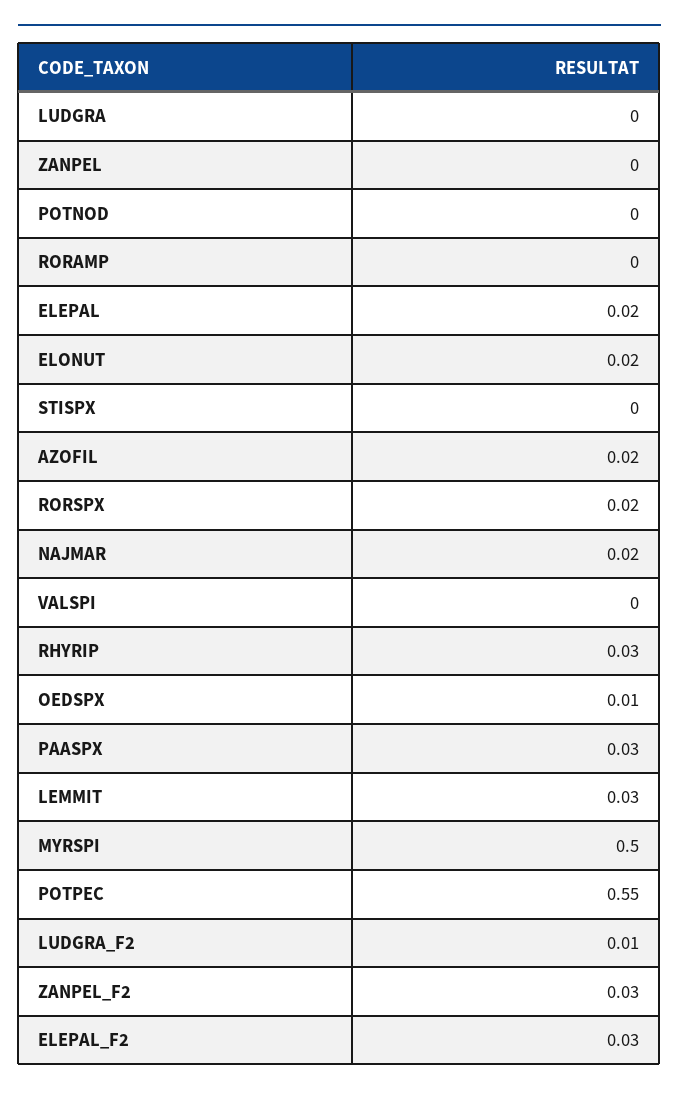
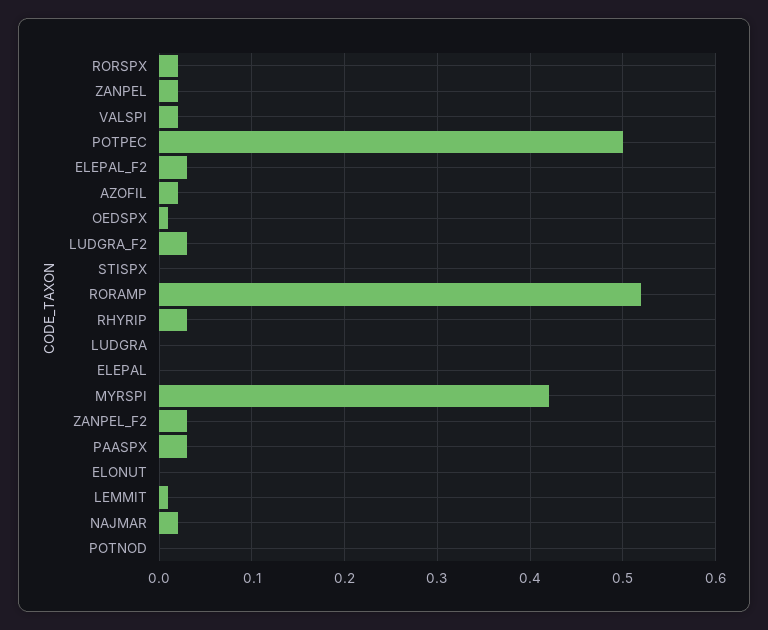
ZANPEL: 0 -> 0.02
RORAMP: 0 -> 0.52
ELEPAL: 0.02 -> 0
ELONUT: 0.02 -> 0
VALSPI: 0 -> 0.02
LEMMIT: 0.03 -> 0.01
MYRSPI: 0.5 -> 0.42
POTPEC: 0.55 -> 0.5
LUDGRA_F2: 0.01 -> 0.03

